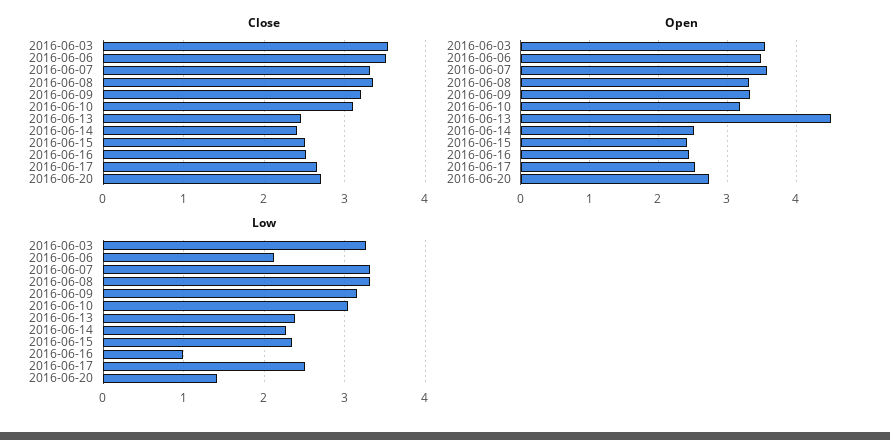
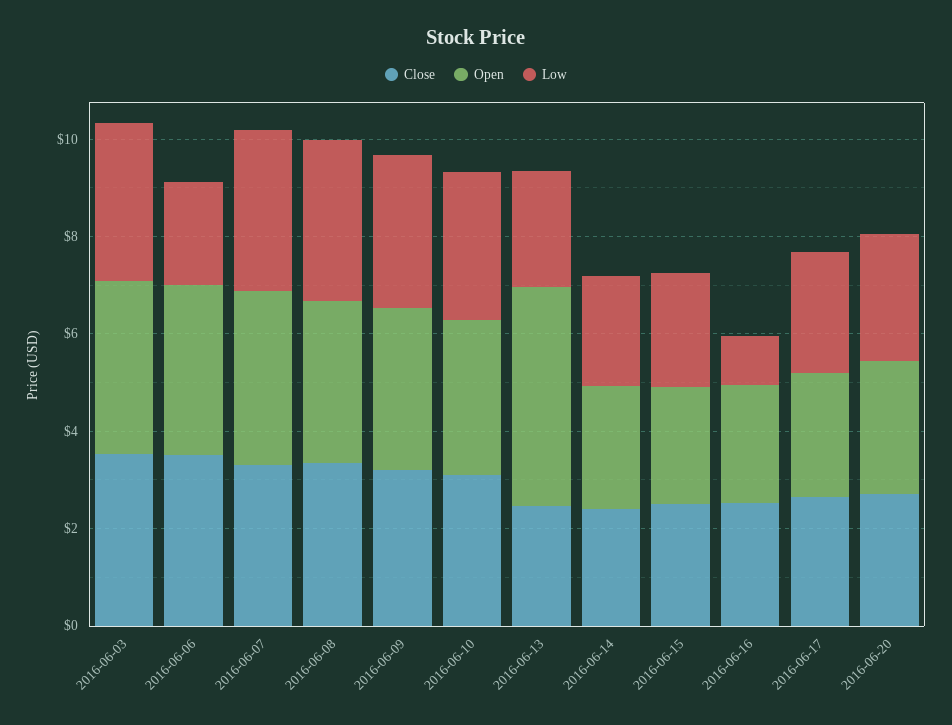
Low, 2016-06-20: 1.4 -> 2.5

